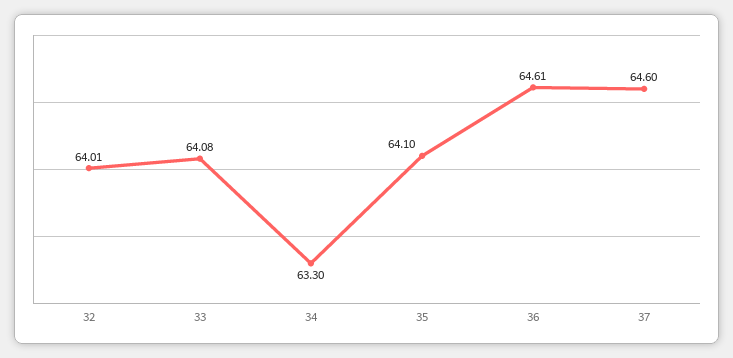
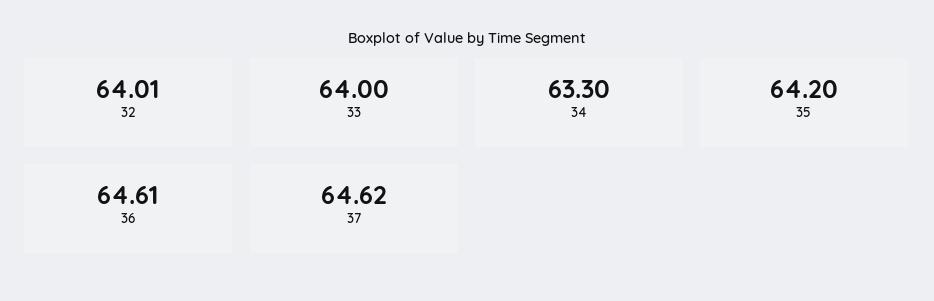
33: 64.08 -> 64
35: 64.1 -> 64.2
37: 64.6 -> 64.62

